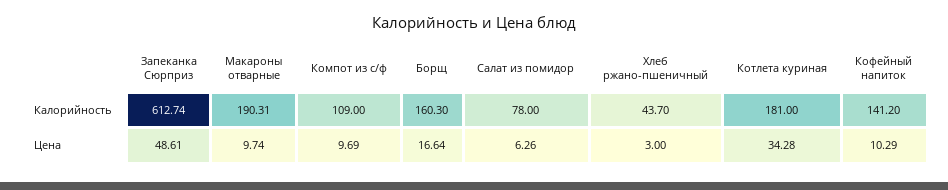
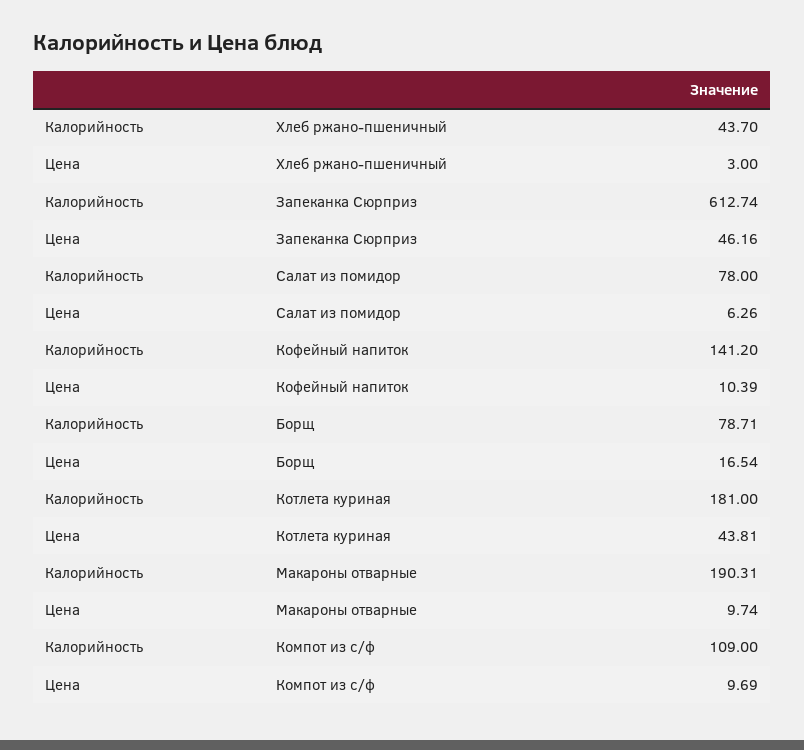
Борщ, Калорийность: 160.3 -> 78.71
Запеканка Сюрприз, Цена: 48.61 -> 46.16
Борщ, Цена: 16.64 -> 16.54
Котлета куриная, Цена: 34.28 -> 43.81
Кофейный напиток, Цена: 10.29 -> 10.39

